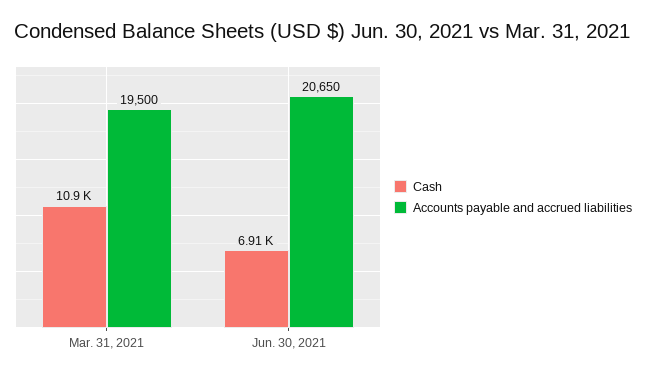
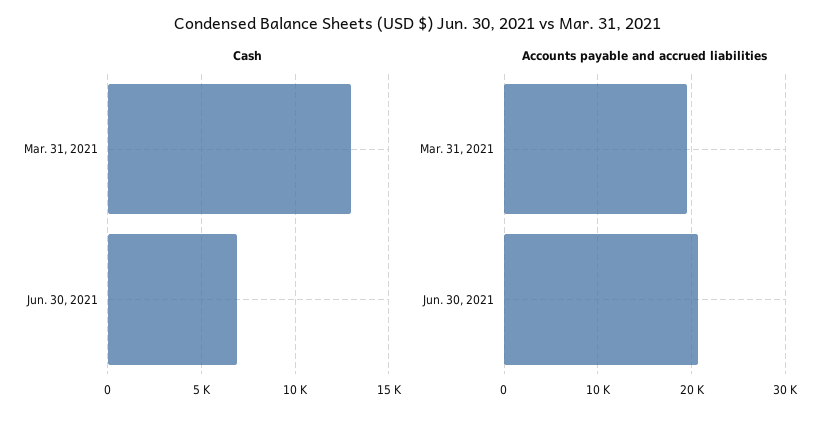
Cash, Mar. 31, 2021: 10900 -> 13000

